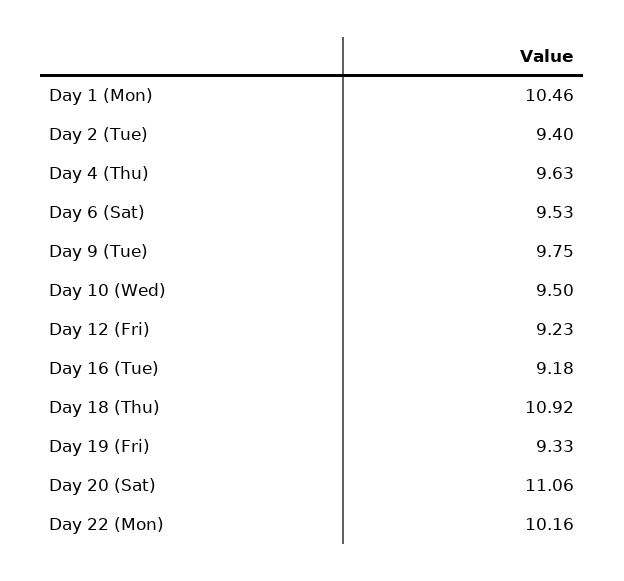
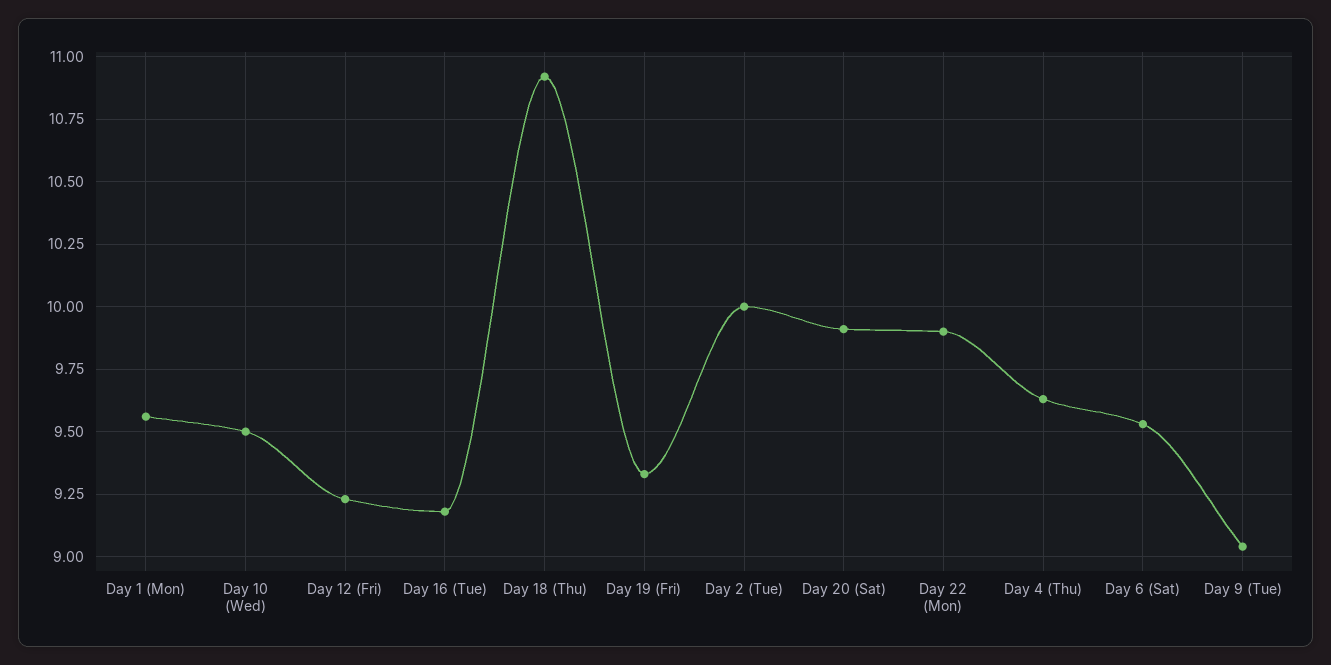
Day 1 (Mon): 10.46 -> 9.55
Day 2 (Tue): 9.4 -> 10
Day 9 (Tue): 9.75 -> 9.05
Day 20 (Sat): 11.06 -> 9.9
Day 22 (Mon): 10.16 -> 9.9

